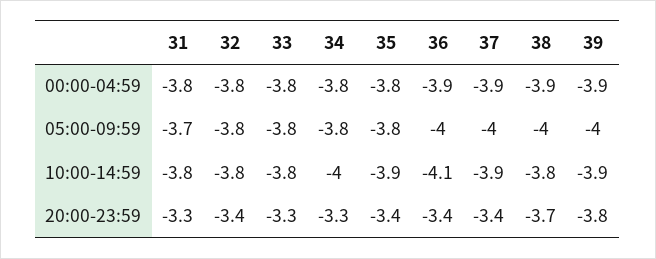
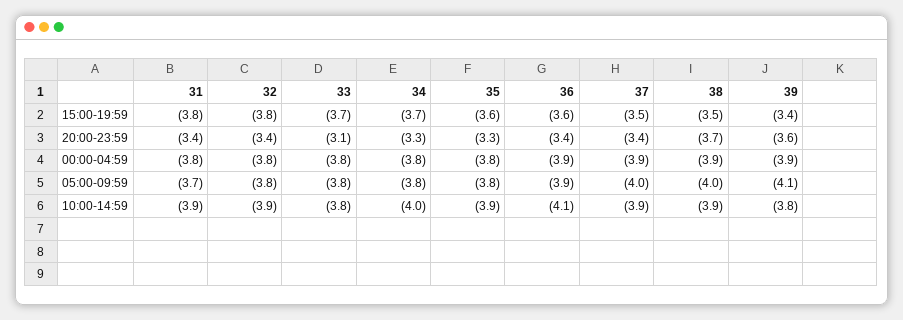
36, 05:00-09:59: -4 -> -3.9
39, 05:00-09:59: -4 -> -4.1
31, 10:00-14:59: -3.8 -> -3.9
32, 10:00-14:59: -3.8 -> -3.9
38, 10:00-14:59: -3.8 -> -3.9
39, 10:00-14:59: -3.9 -> -3.8
31, 20:00-23:59: -3.3 -> -3.4
33, 20:00-23:59: -3.3 -> -3.1
35, 20:00-23:59: -3.4 -> -3.3
39, 20:00-23:59: -3.8 -> -3.6
31, 15:00-19:59: none -> -3.8
32, 15:00-19:59: none -> -3.8
33, 15:00-19:59: none -> -3.7
34, 15:00-19:59: none -> -3.7
35, 15:00-19:59: none -> -3.6
36, 15:00-19:59: none -> -3.6
37, 15:00-19:59: none -> -3.5
38, 15:00-19:59: none -> -3.5
39, 15:00-19:59: none -> -3.4

